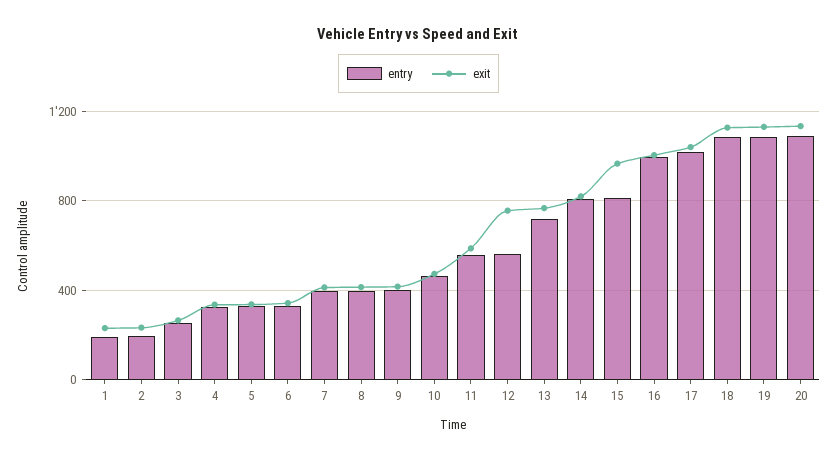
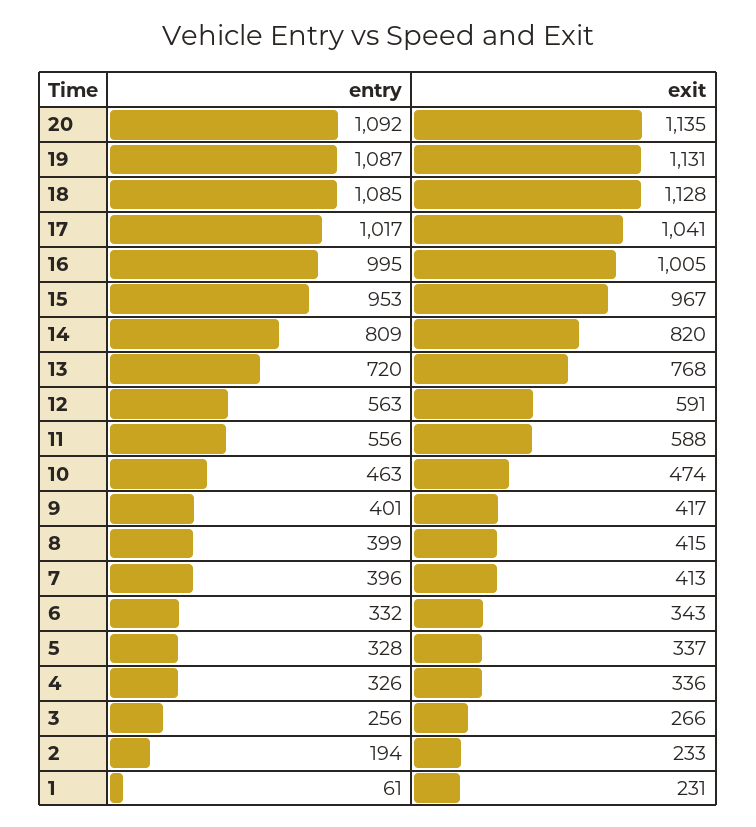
entry, 1: 200 -> 61
exit, 12: 750 -> 591
entry, 15: 800 -> 953

